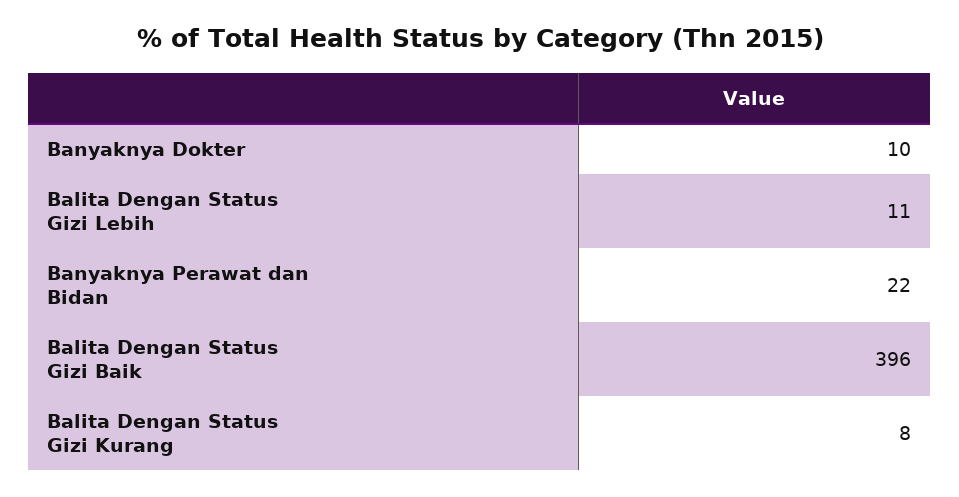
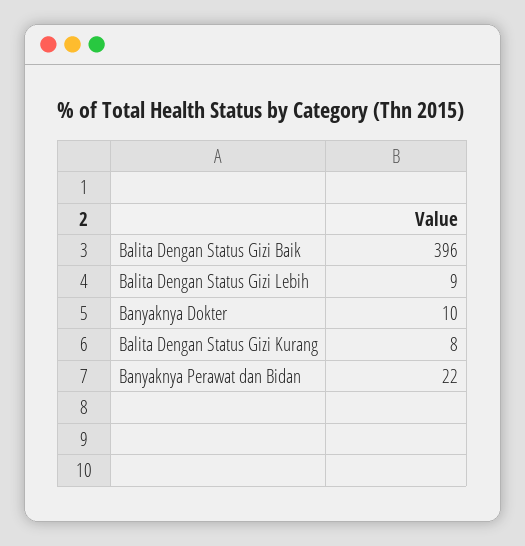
Balita Dengan Status Gizi Lebih: 11 -> 9

